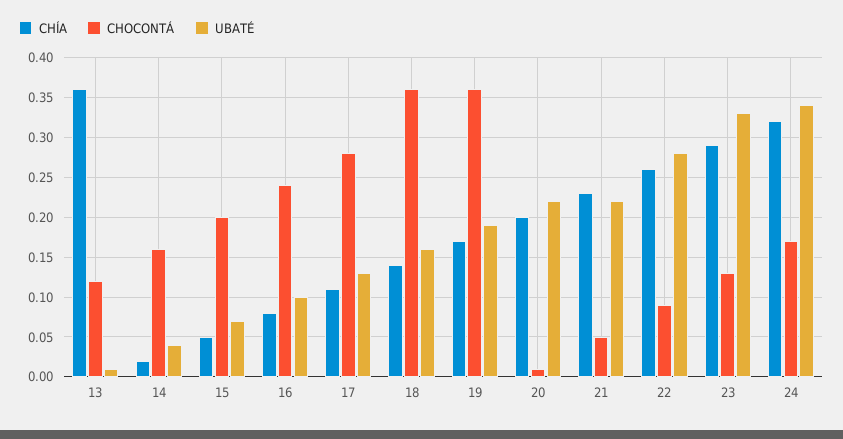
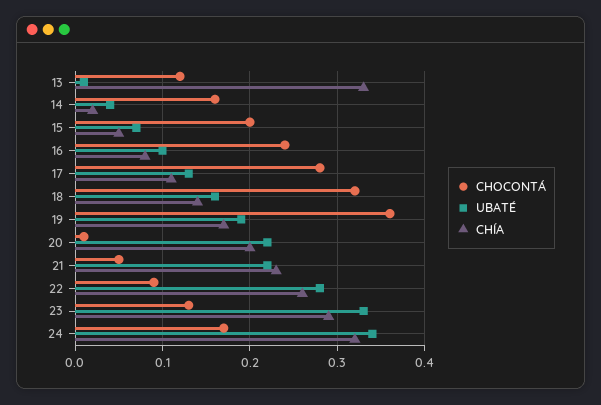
CHÍA, 13: 0.36 -> 0.33
CHOCONTÁ, 18: 0.36 -> 0.32

